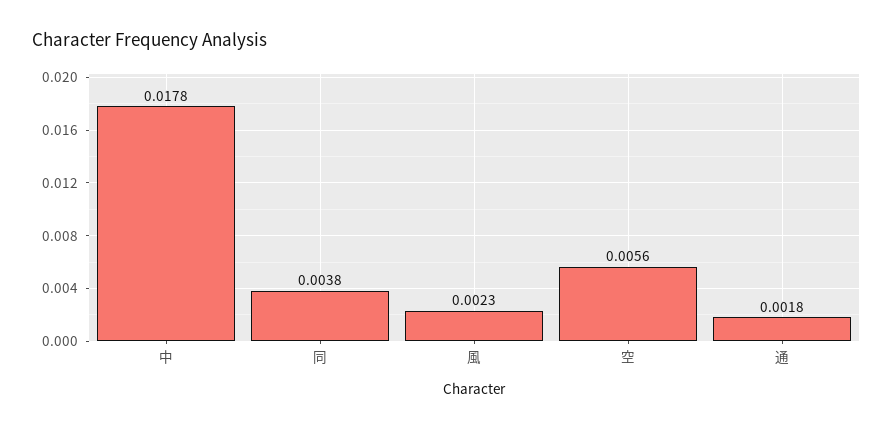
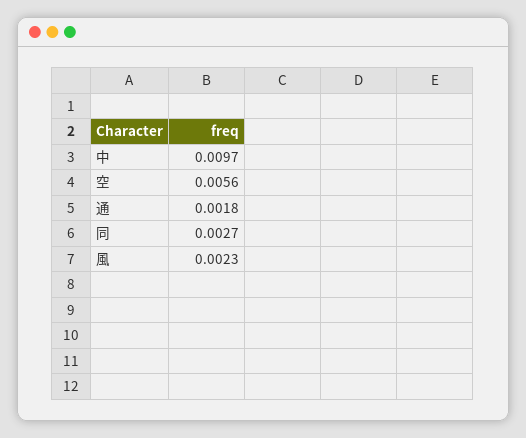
中: 0.0178 -> 0.0097
同: 0.0038 -> 0.0027

